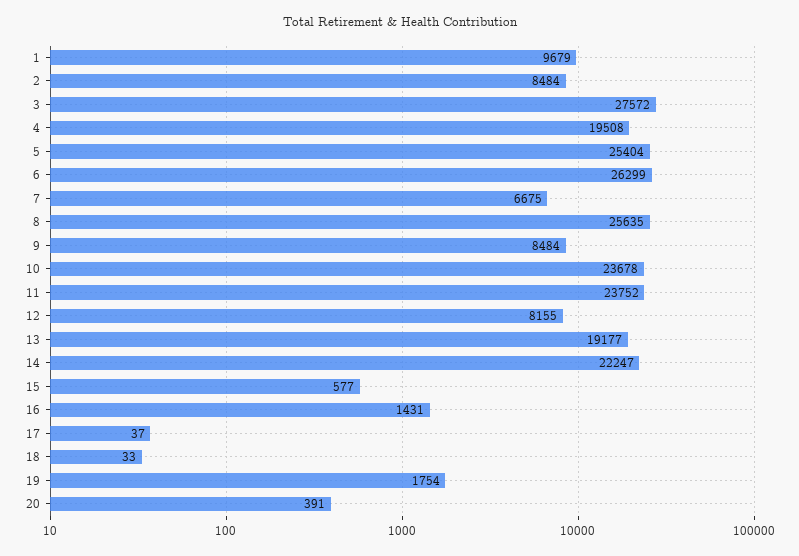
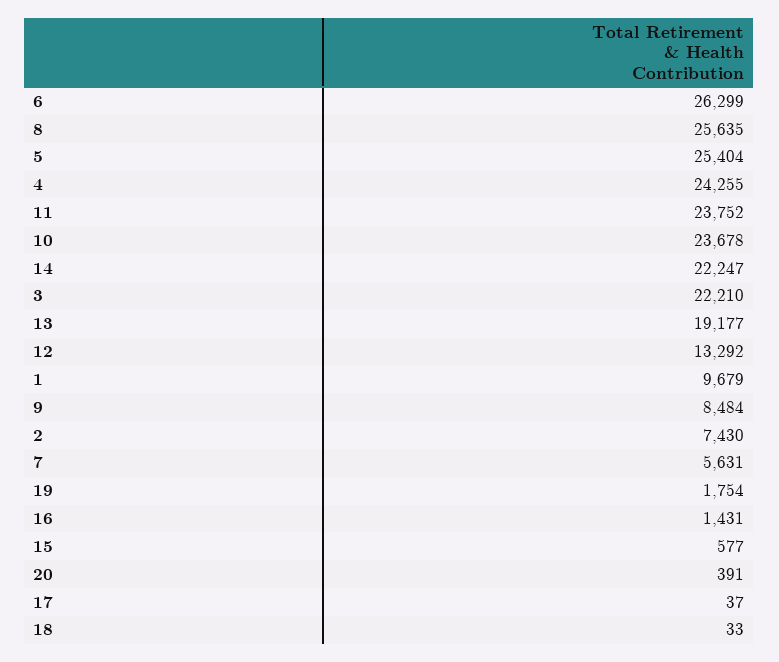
2: 8484 -> 7430
3: 27572 -> 22210
4: 19508 -> 24255
7: 6675 -> 5631
12: 8155 -> 13292

